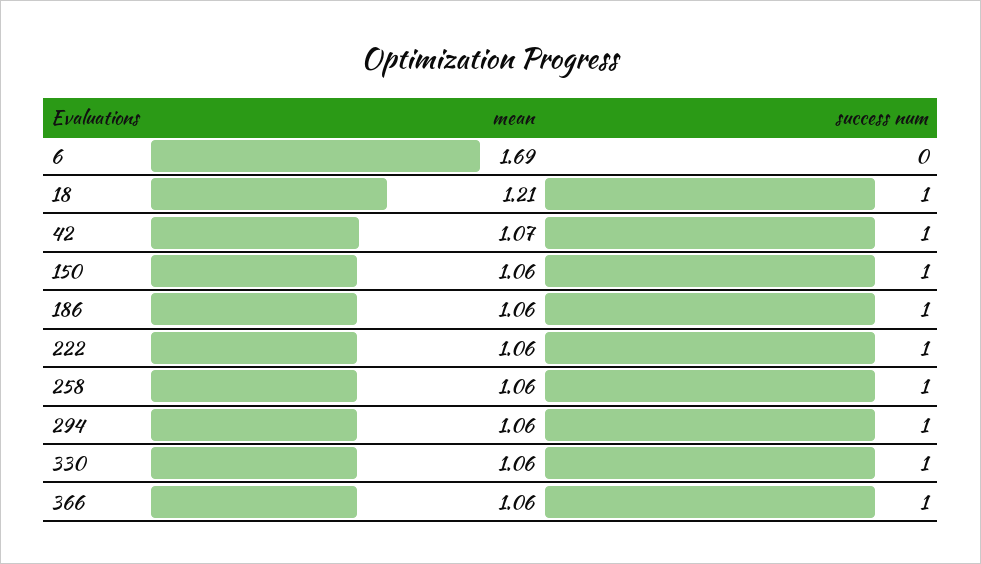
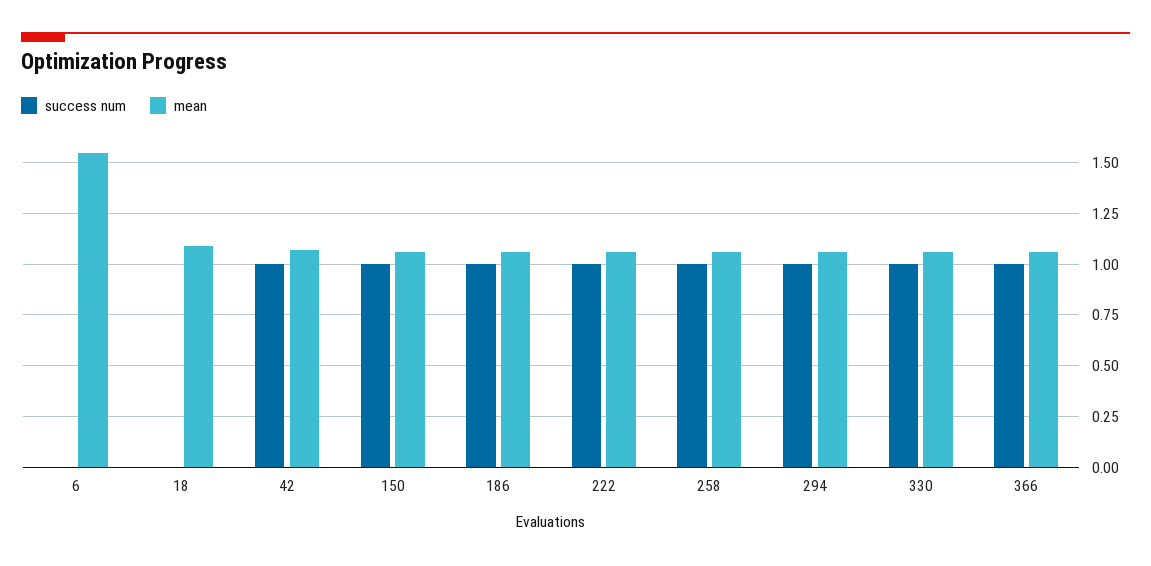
mean, 6: 1.69 -> 1.55
mean, 18: 1.21 -> 1.1
success num, 18: 1 -> 0

